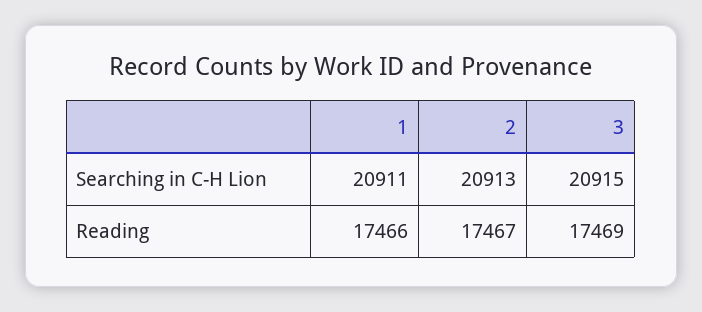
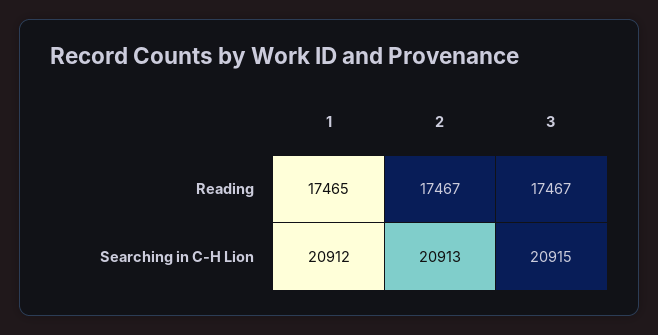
1, Searching in C-H Lion: 20911 -> 20912
1, Reading: 17466 -> 17465
3, Reading: 17469 -> 17467

